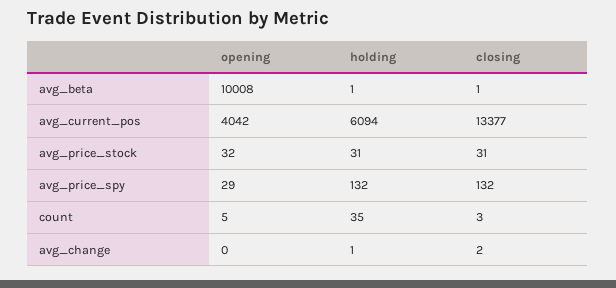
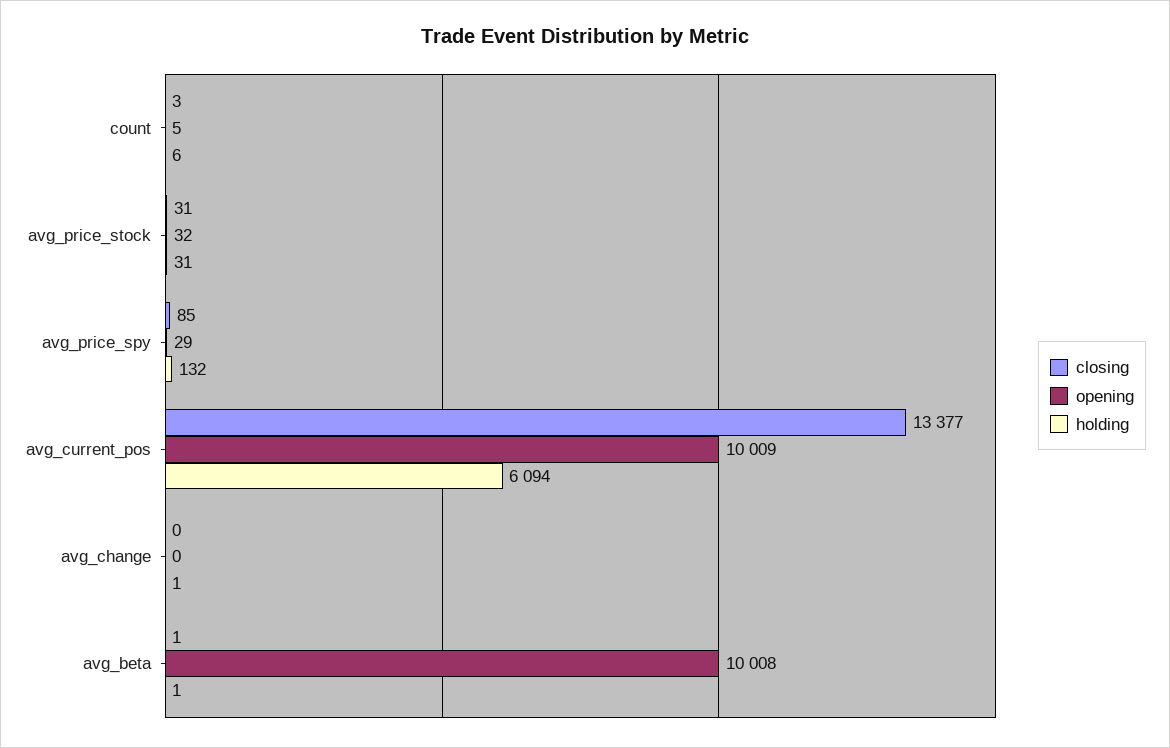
opening, avg_current_pos: 4042 -> 10009
closing, avg_price_spy: 132 -> 85
holding, count: 35 -> 6
closing, avg_change: 2 -> 0

